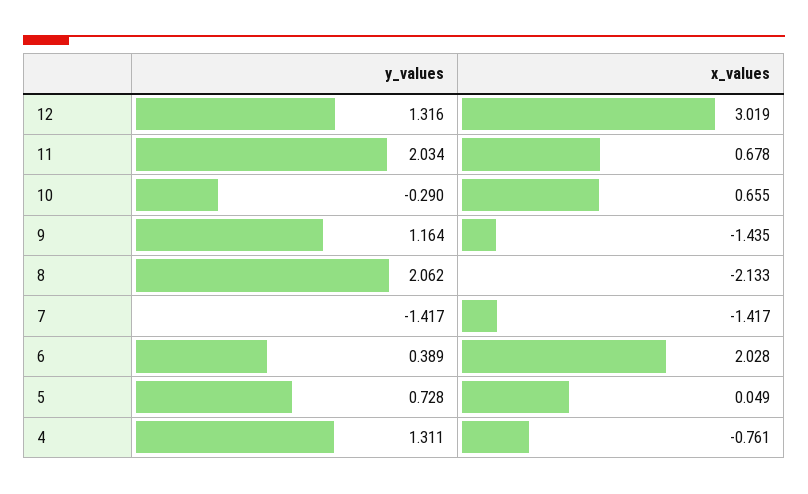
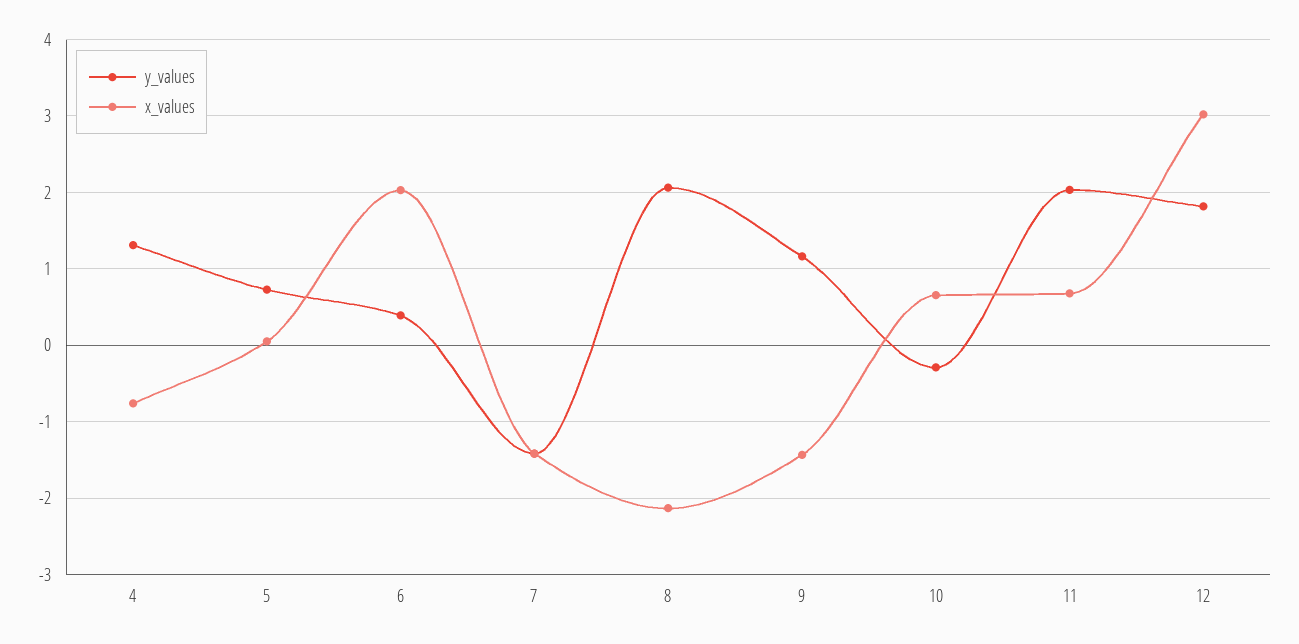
y_values, 12: 1.316 -> 1.8

